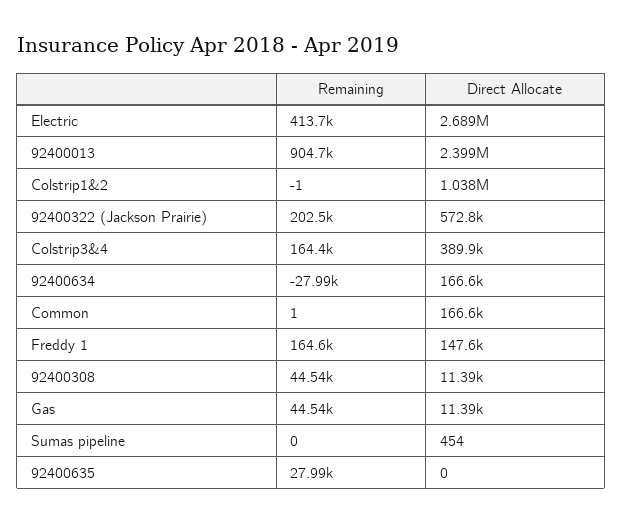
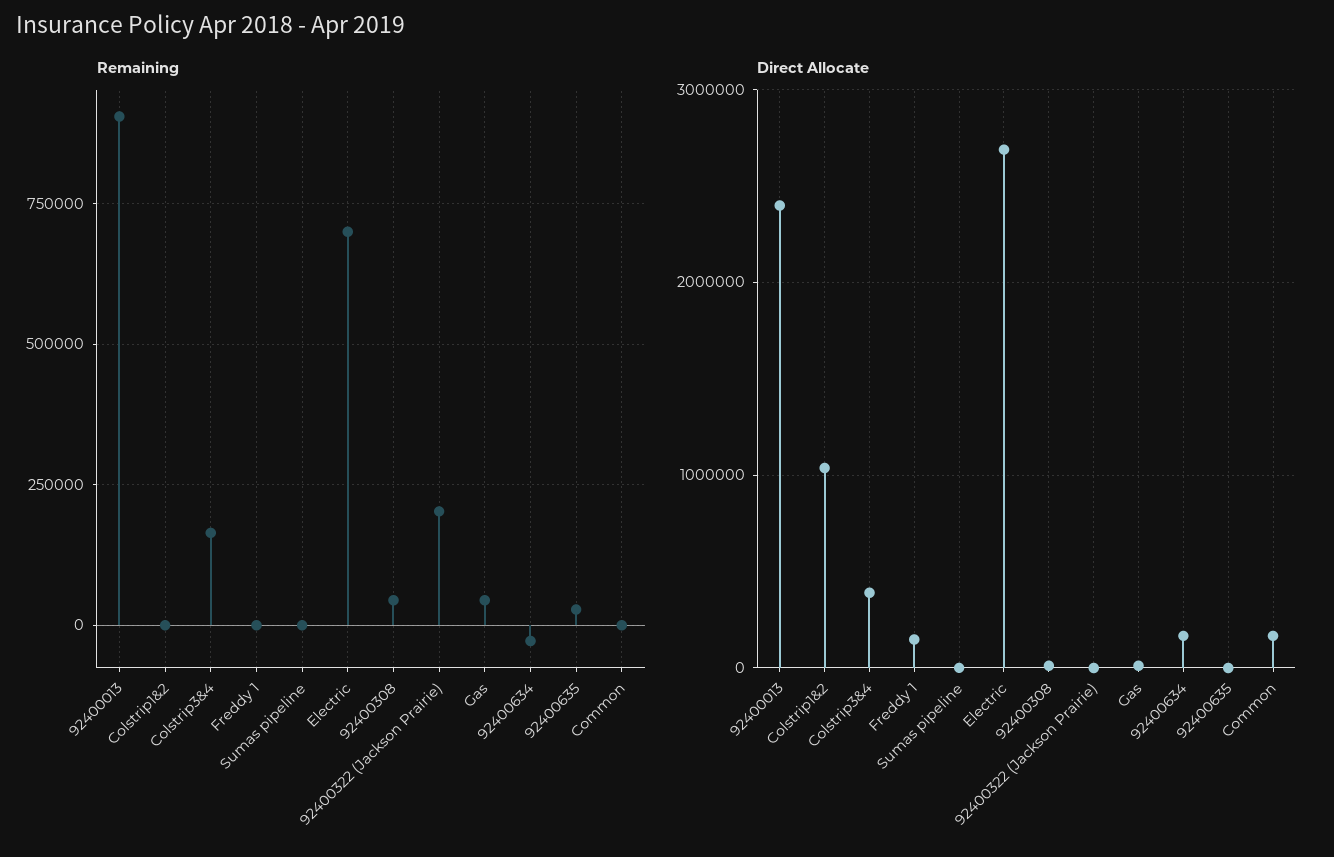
Remaining, Electric: 413700 -> 700000
Direct Allocate, 92400322 (Jackson Prairie): 572800 -> 0
Remaining, Freddy 1: 164600 -> 0

